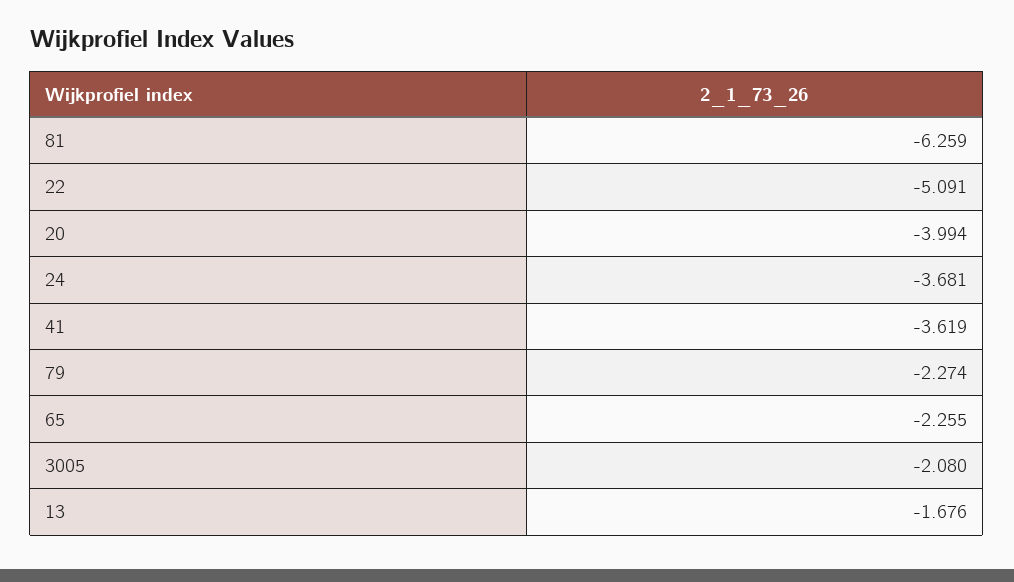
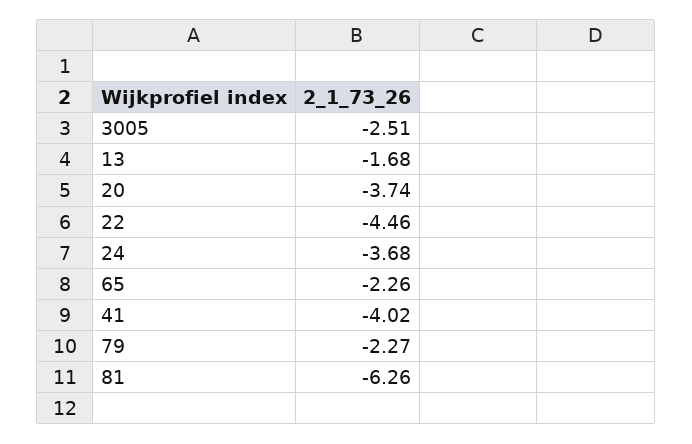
22: -5.091 -> -4.46
20: -3.994 -> -3.74
41: -3.619 -> -4.02
3005: -2.08 -> -2.51

